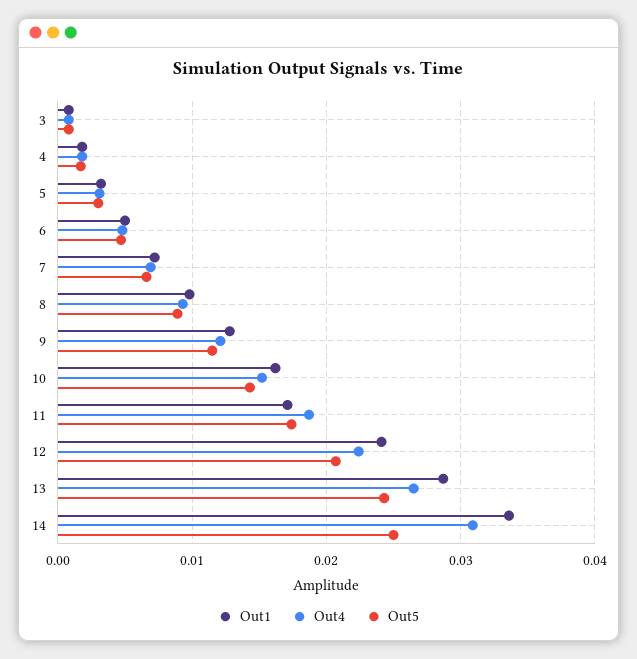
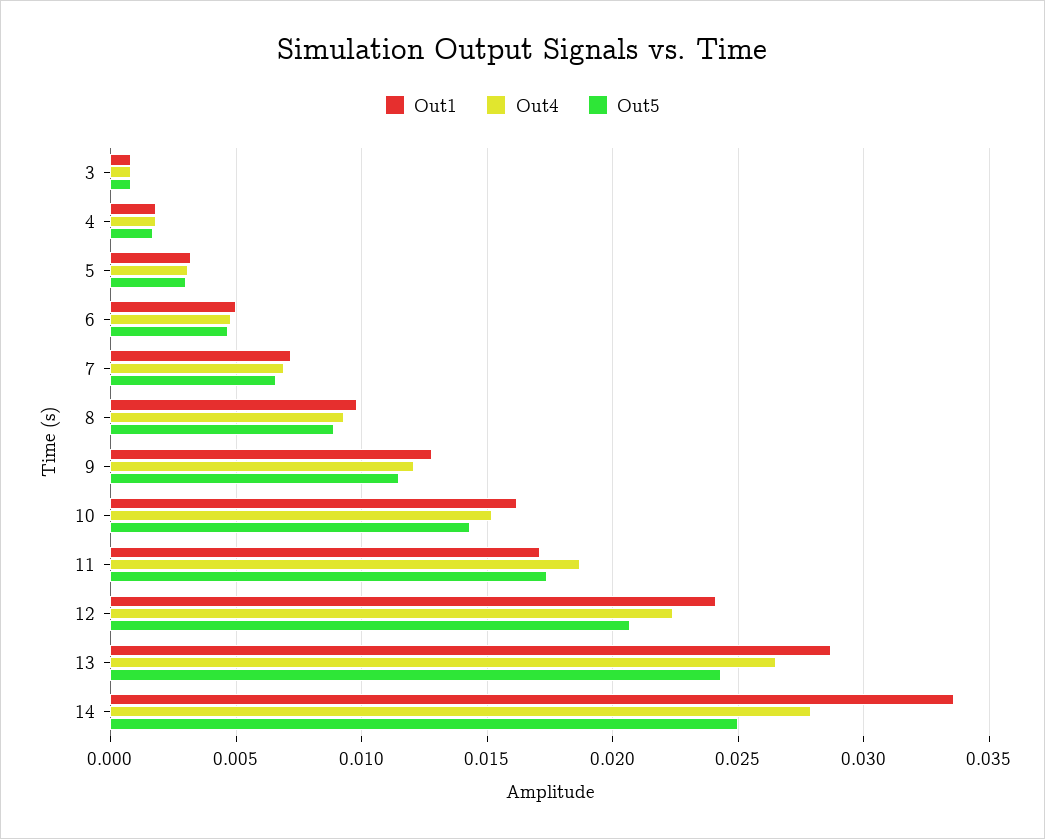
Out4, 14: 0.031 -> 0.028

